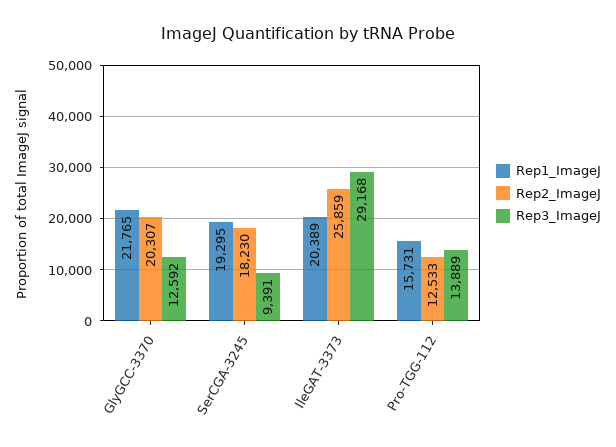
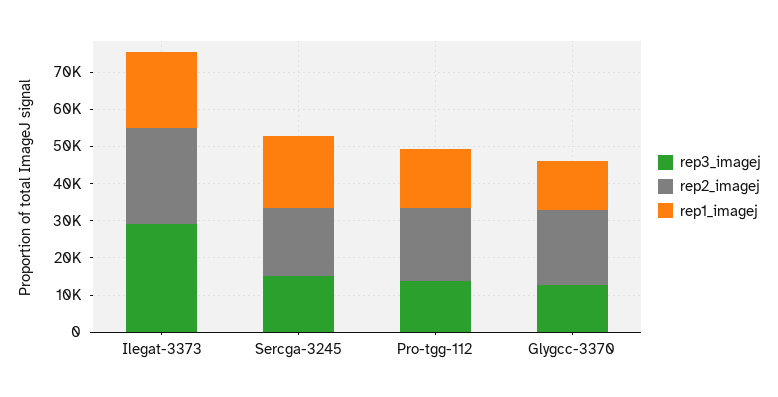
Rep1_ImageJ, GlyGCC-3370: 21765 -> 12500
Rep3_ImageJ, SerCGA-3245: 9391 -> 15000
Rep2_ImageJ, Pro-TGG-112: 12533 -> 20000

